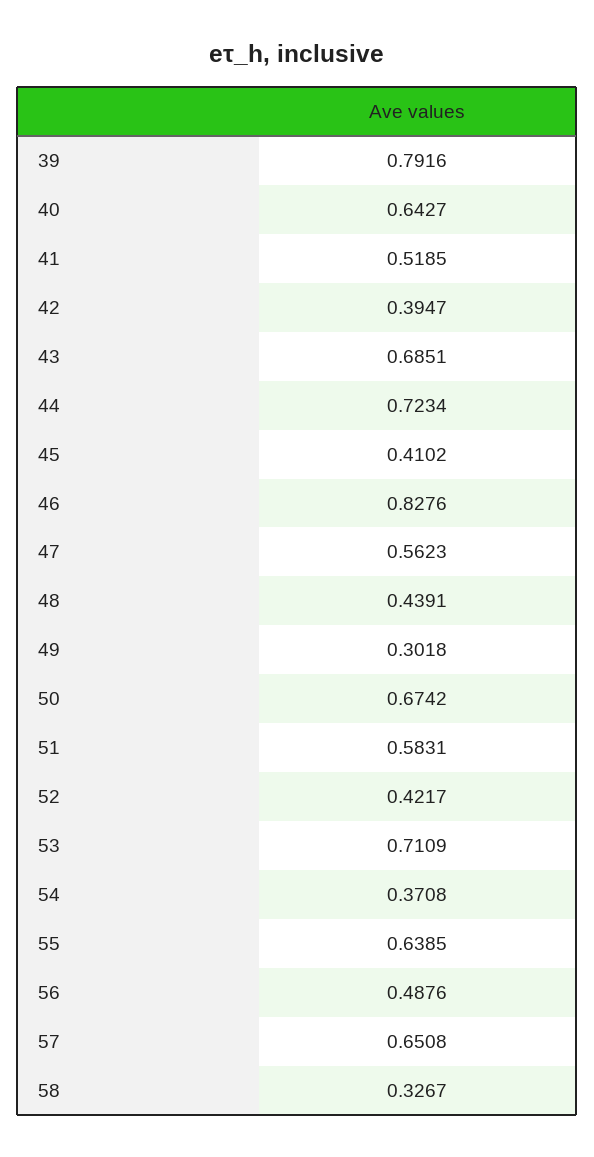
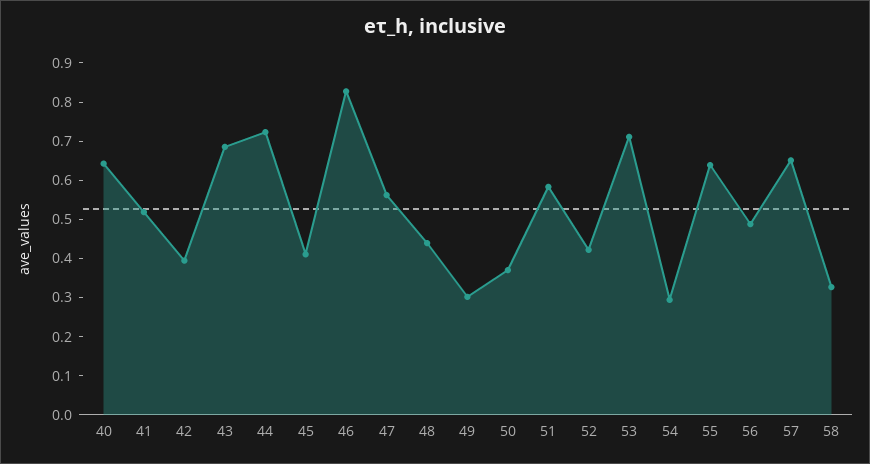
39: 0.7916 -> none
50: 0.6742 -> 0.375
54: 0.3708 -> 0.3

